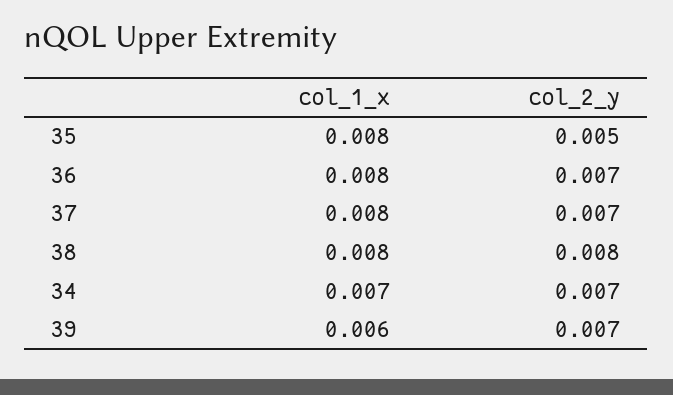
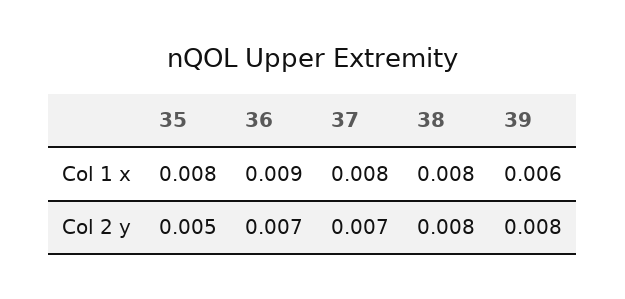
col_1_x, 36: 0.008 -> 0.009
col_1_x, 34: 0.007 -> none
col_2_y, 34: 0.007 -> none
col_2_y, 39: 0.007 -> 0.008

